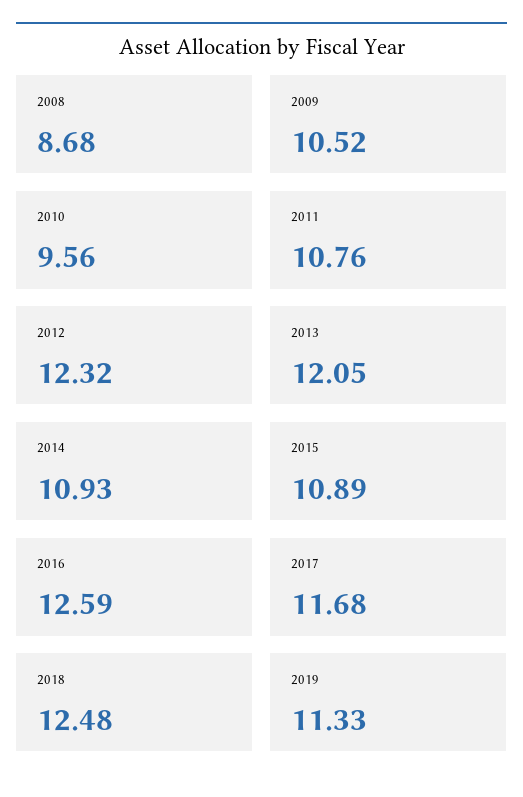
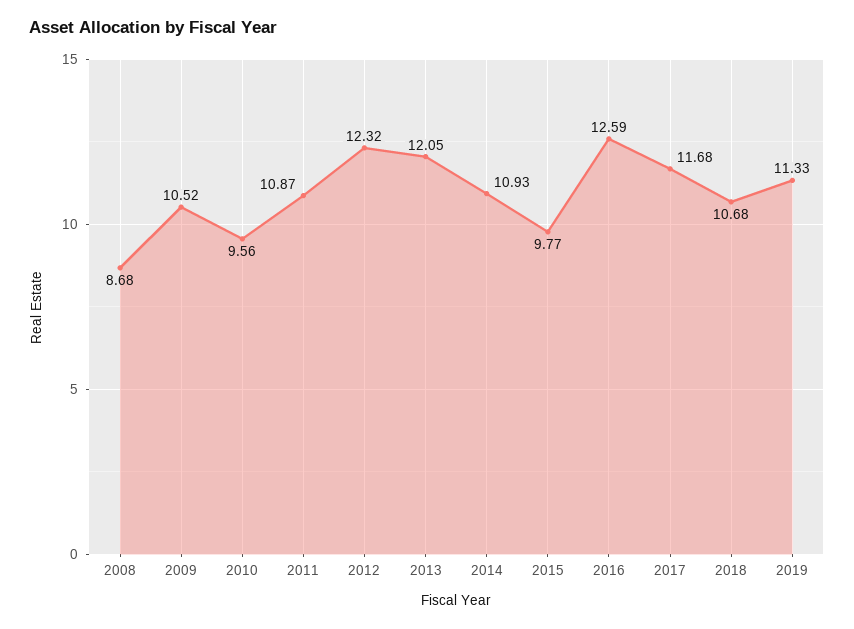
2011: 10.76 -> 10.87
2015: 10.89 -> 9.77
2018: 12.48 -> 10.68

